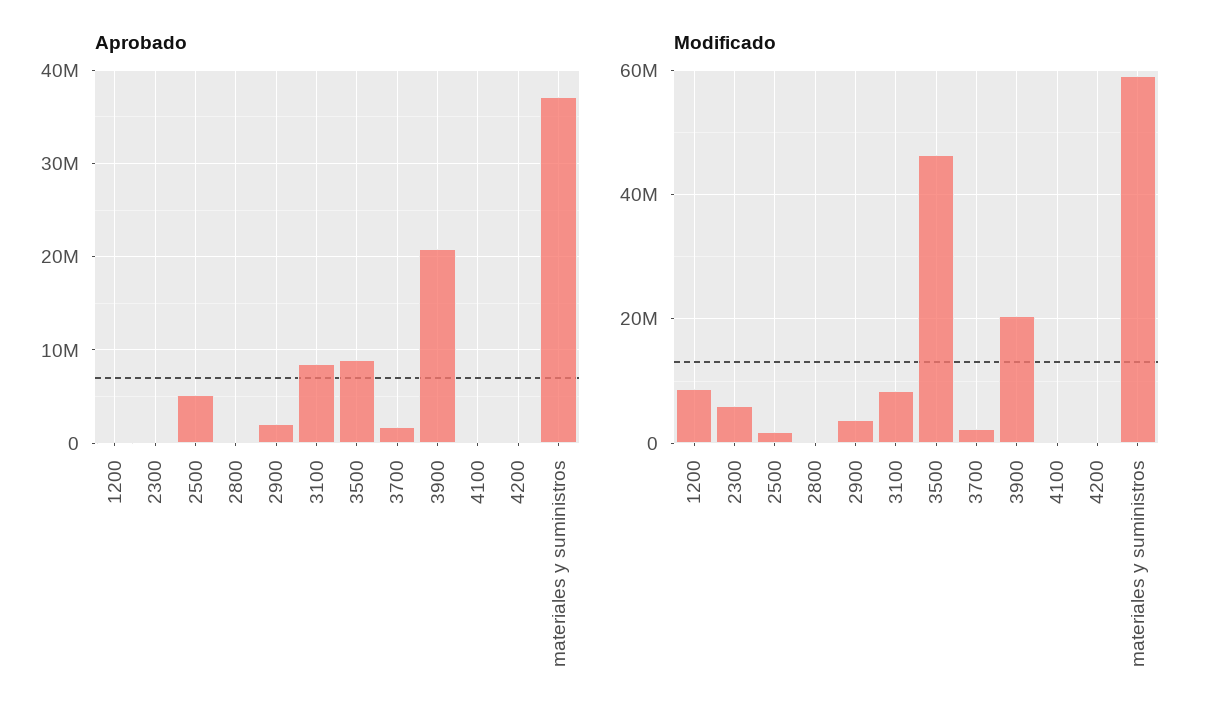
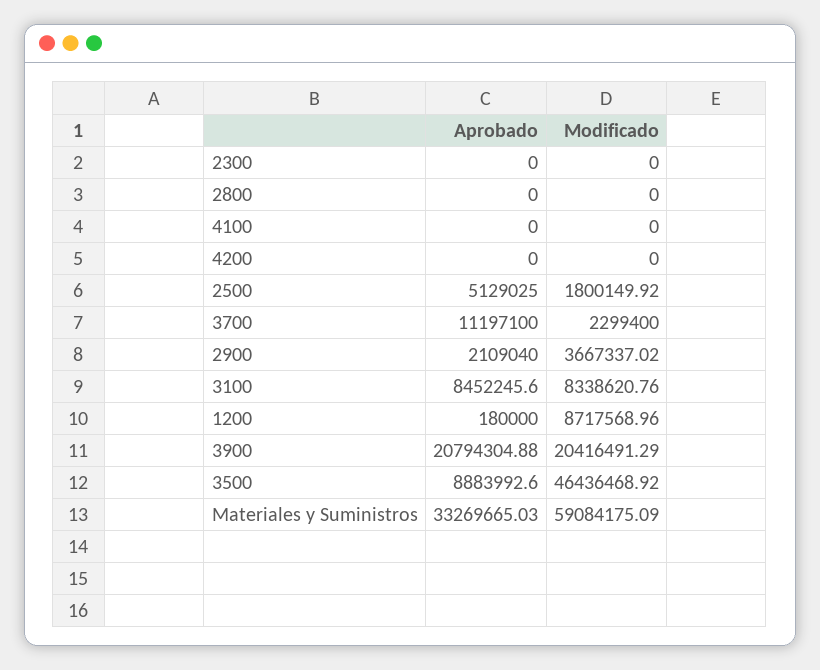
Aprobado, 3700: 2000000 -> 11197100
Aprobado, materiales y suministros: 37000000 -> 33269665.03
Modificado, 2300: 6000000 -> 0

